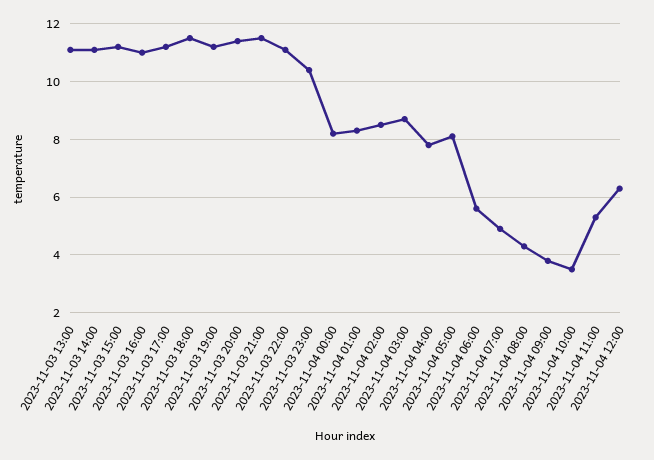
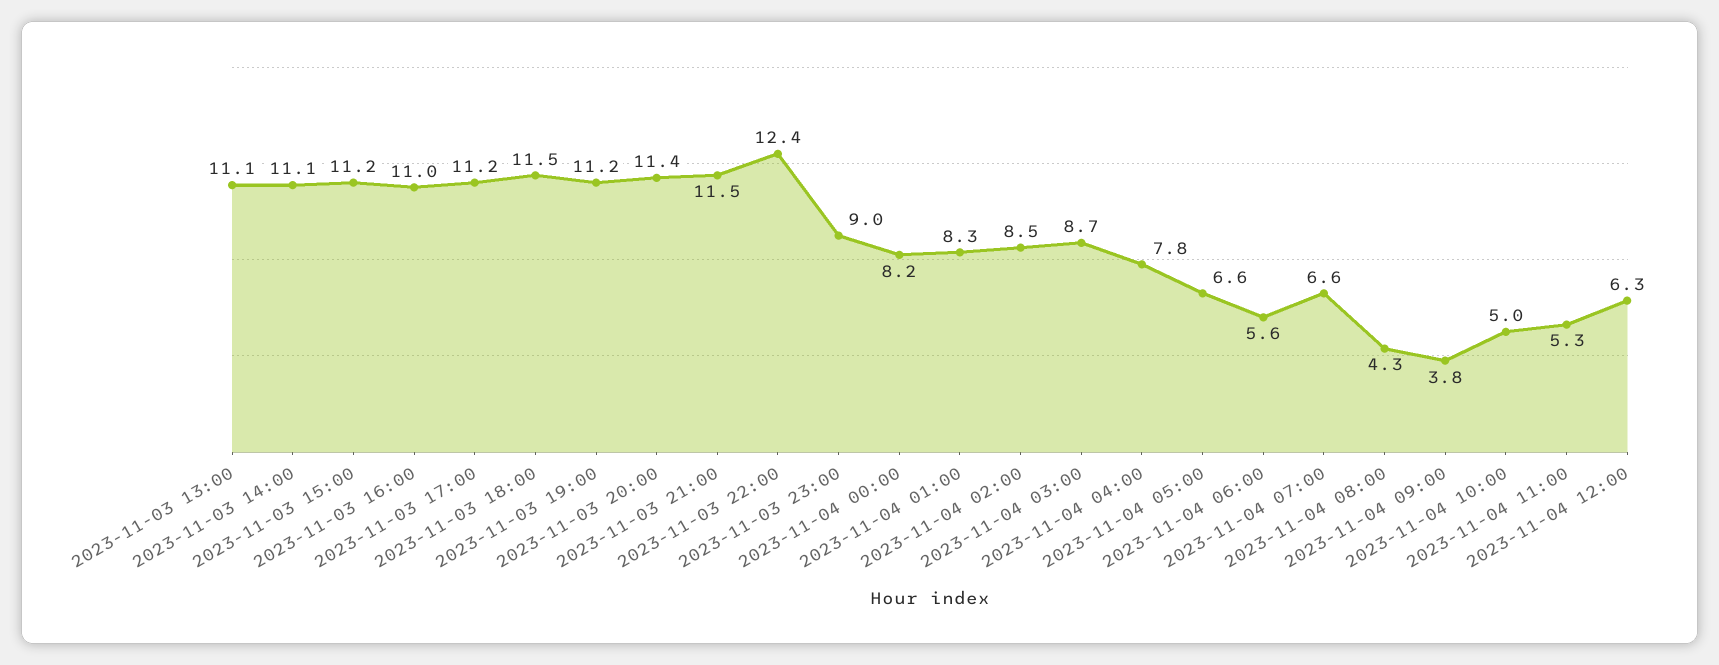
2023-11-03 22:00: 11 -> 12.4
2023-11-03 23:00: 10.5 -> 9
2023-11-04 05:00: 8 -> 6.6
2023-11-04 07:00: 5 -> 6.6
2023-11-04 10:00: 3.5 -> 5

